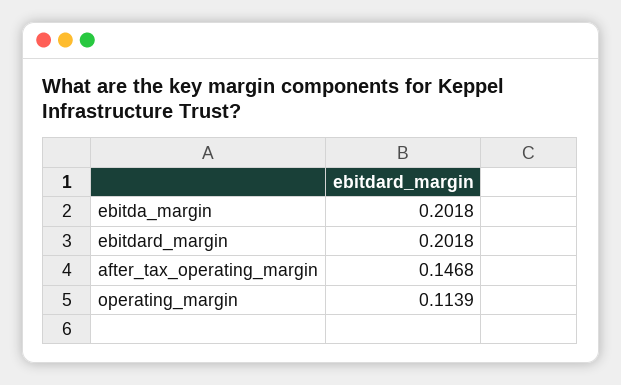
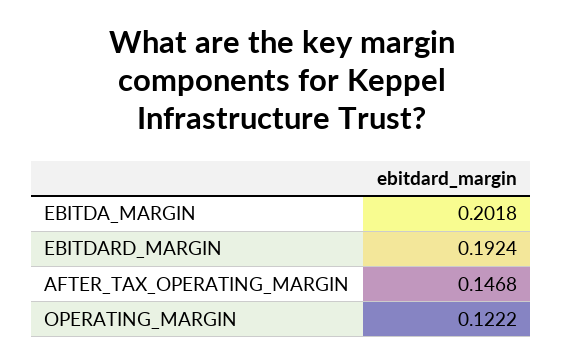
ebitdard_margin: 0.2018 -> 0.1924
operating_margin: 0.1139 -> 0.1222

